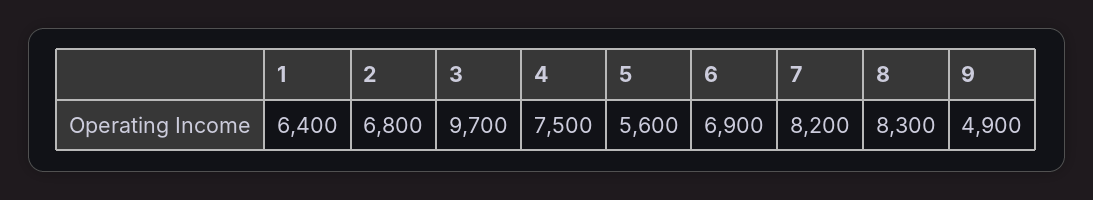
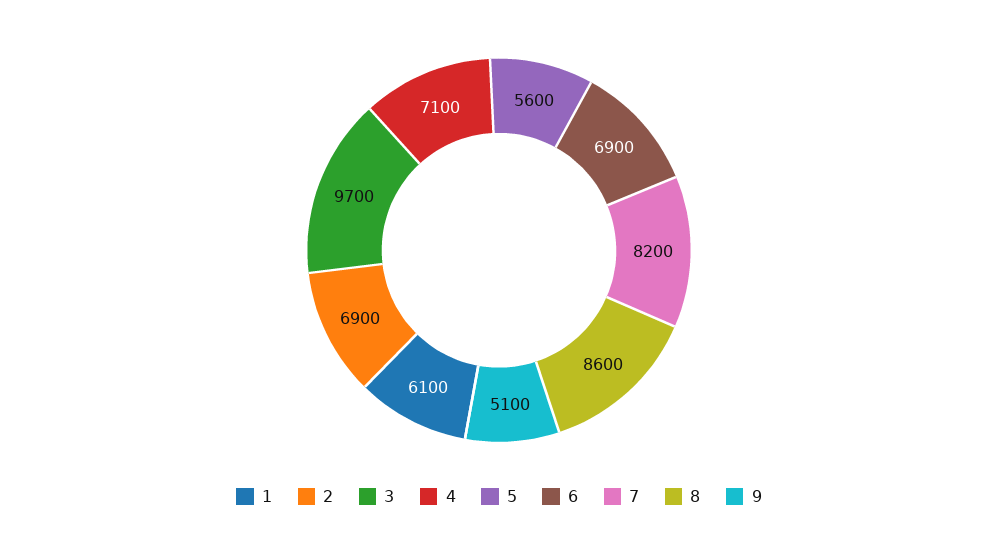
1: 6400 -> 6100
2: 6800 -> 6900
4: 7500 -> 7100
8: 8300 -> 8600
9: 4900 -> 5100

